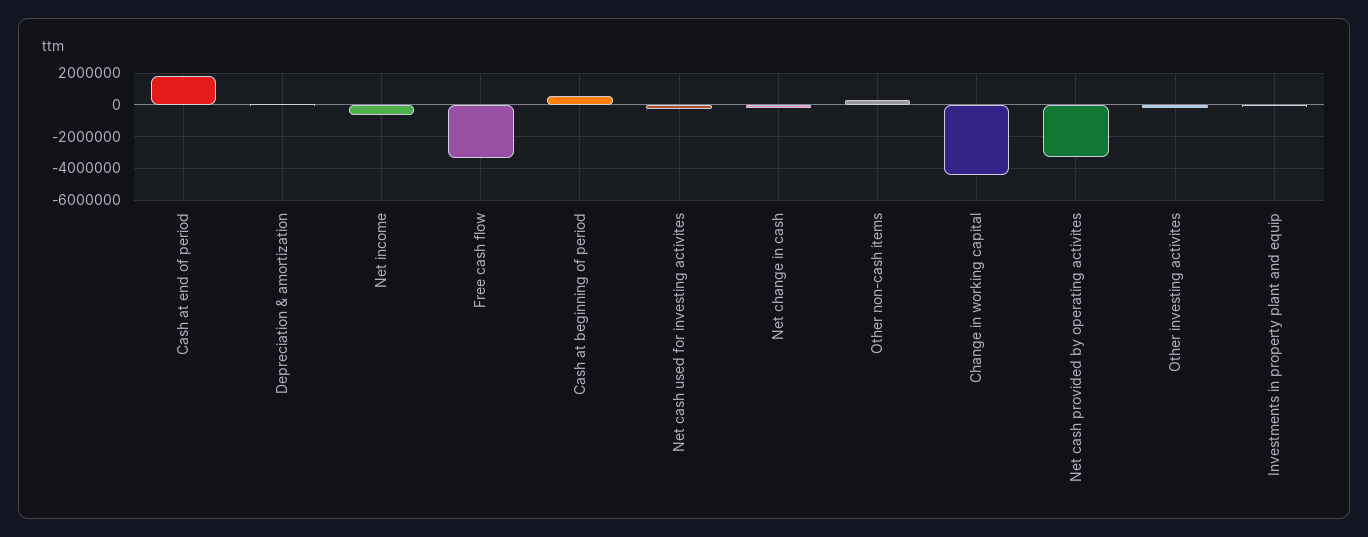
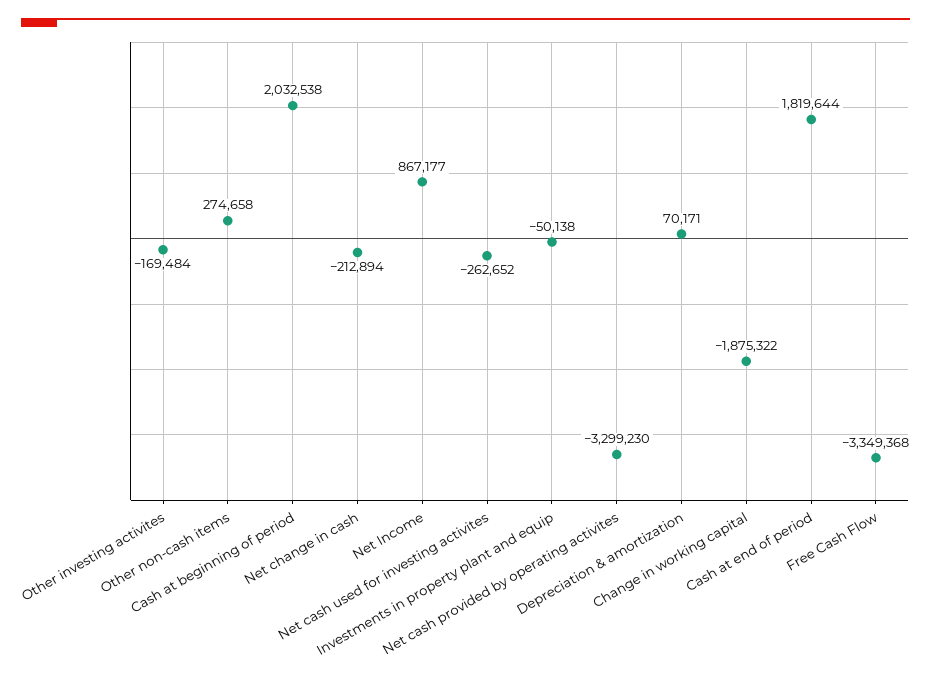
Net income: -500000 -> 867177
Cash at beginning of period: 500000 -> 2032538
Change in working capital: -4500000 -> -1875322

